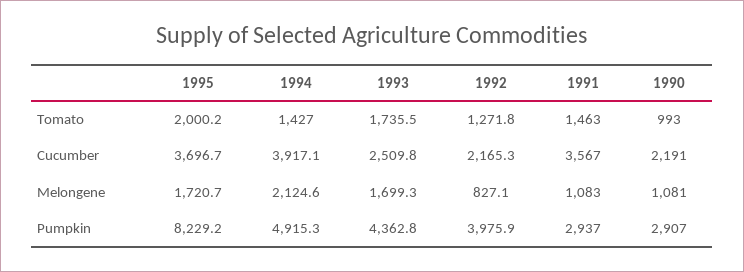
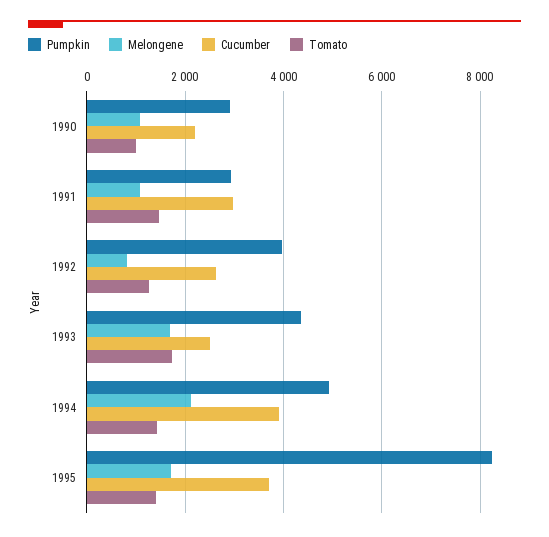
Tomato, 1995: 2000.2 -> 1400
Cucumber, 1992: 2165.3 -> 2600
Cucumber, 1991: 3567 -> 3000

